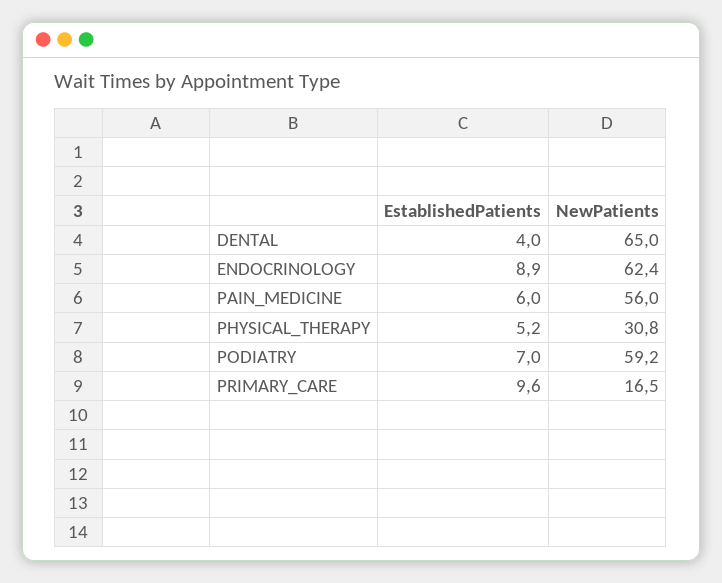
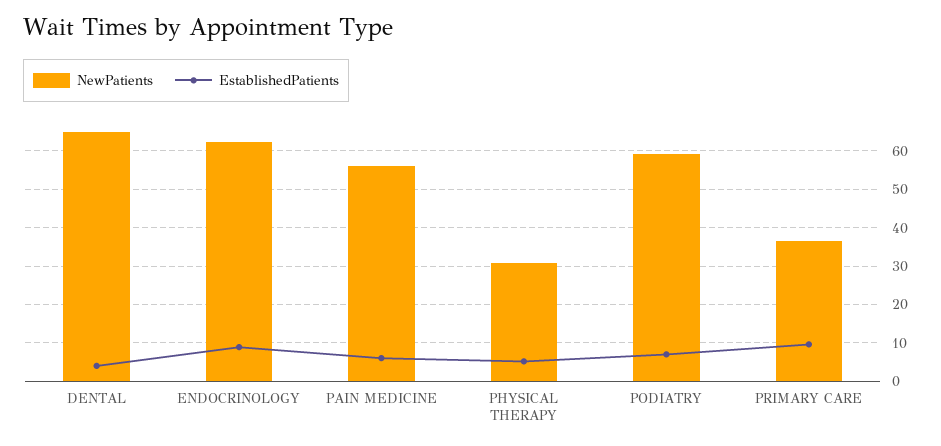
NewPatients, PRIMARY_CARE: 16.5 -> 36

